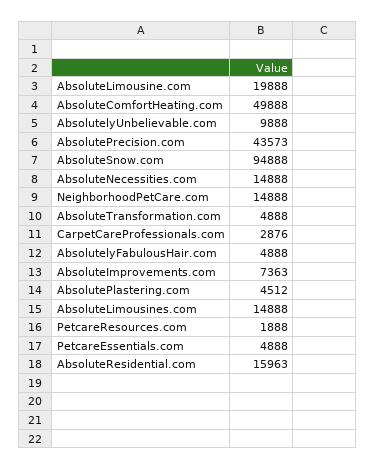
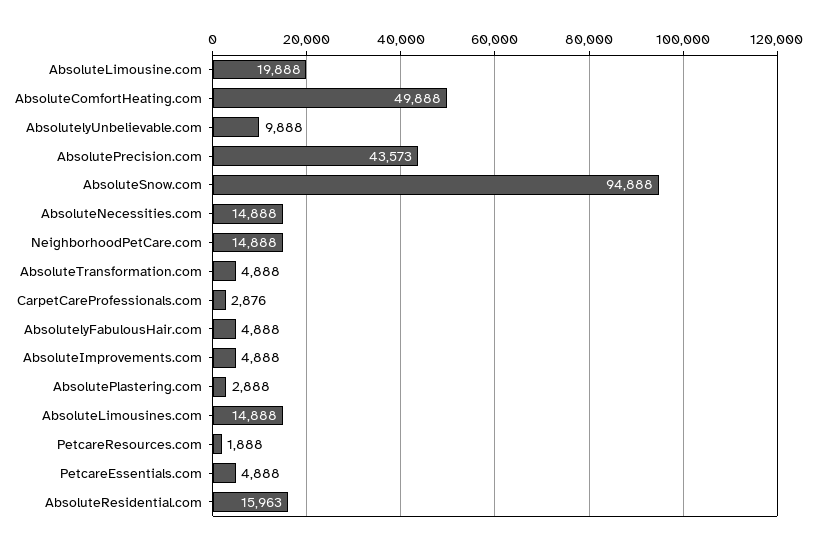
AbsoluteImprovements.com: 7363 -> 4888
AbsolutePlastering.com: 4512 -> 2888

